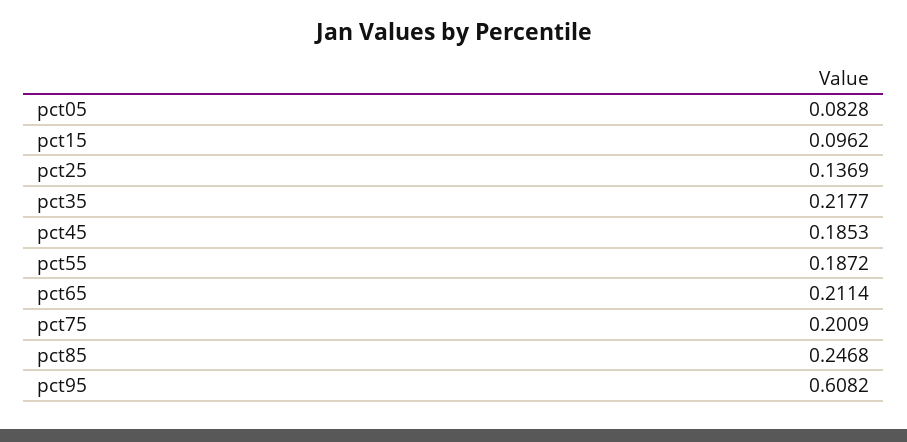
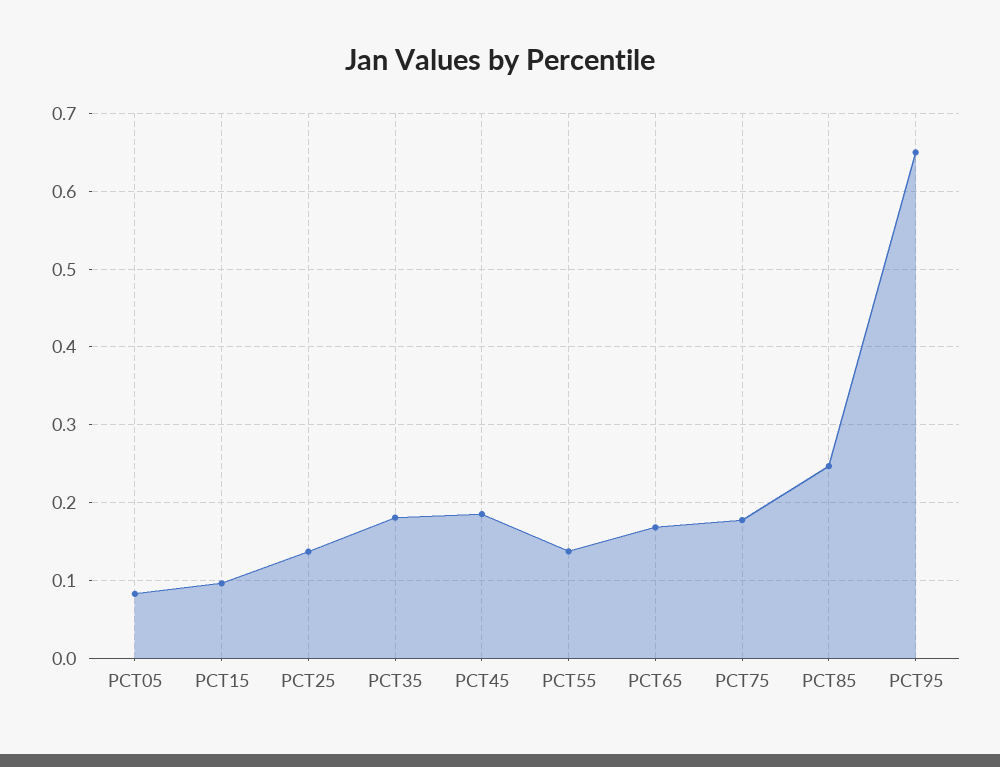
pct35: 0.2177 -> 0.18
pct55: 0.1872 -> 0.14
pct65: 0.2114 -> 0.17
pct75: 0.2009 -> 0.18
pct95: 0.6082 -> 0.65

